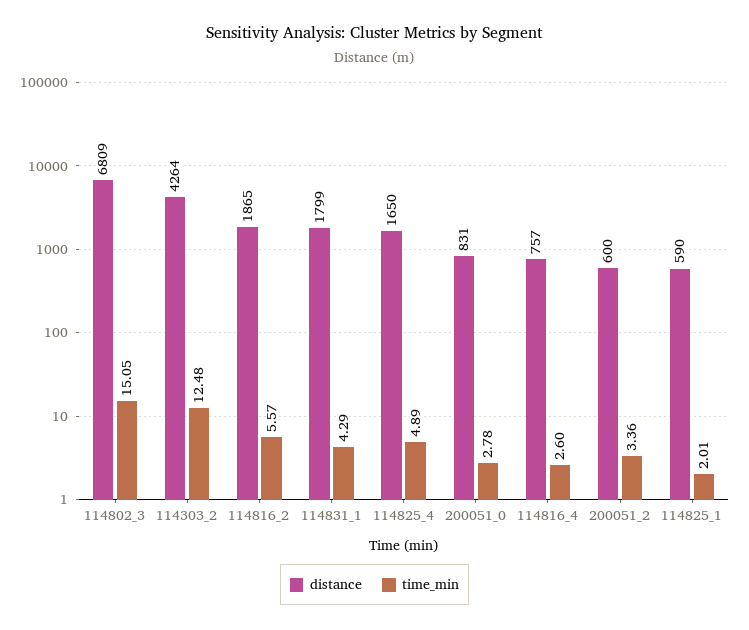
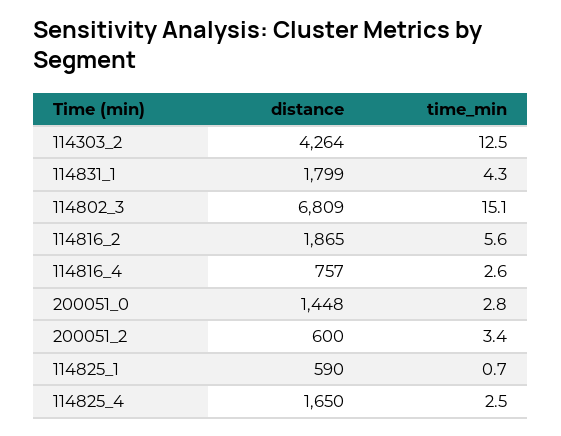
time_min, 114825_4: 4.89 -> 2.5
distance, 200051_0: 831 -> 1448
time_min, 114825_1: 2.01 -> 0.7

